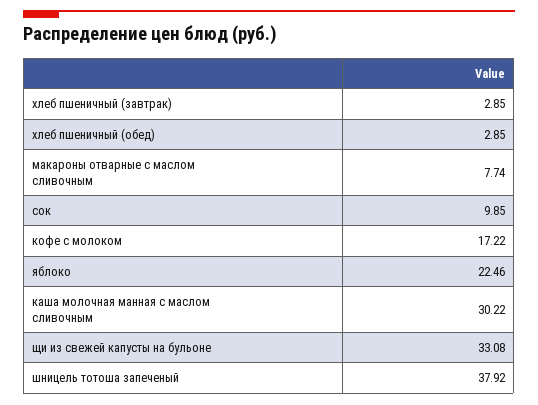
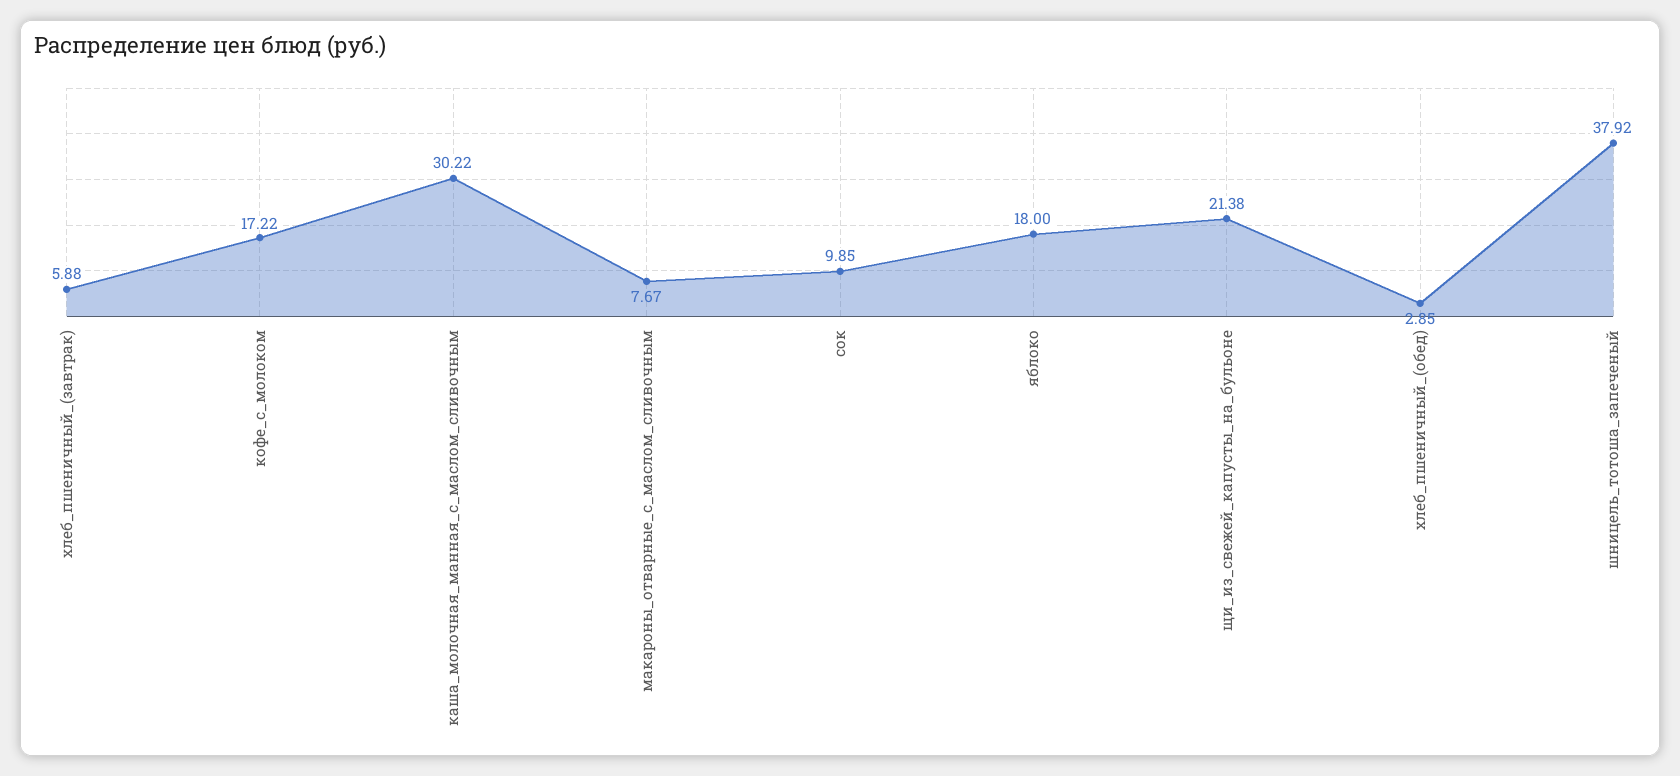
хлеб пшеничный (завтрак): 2.85 -> 5.88
макароны отварные с маслом сливочным: 7.74 -> 7.67
яблоко: 22.46 -> 18
щи из свежей капусты на бульоне: 33.08 -> 21.38

